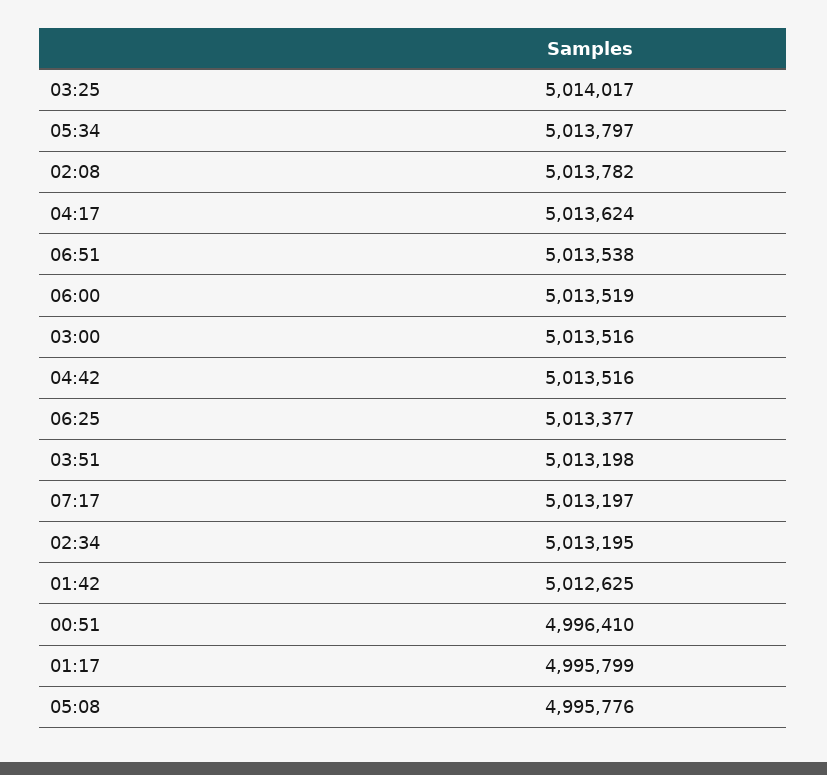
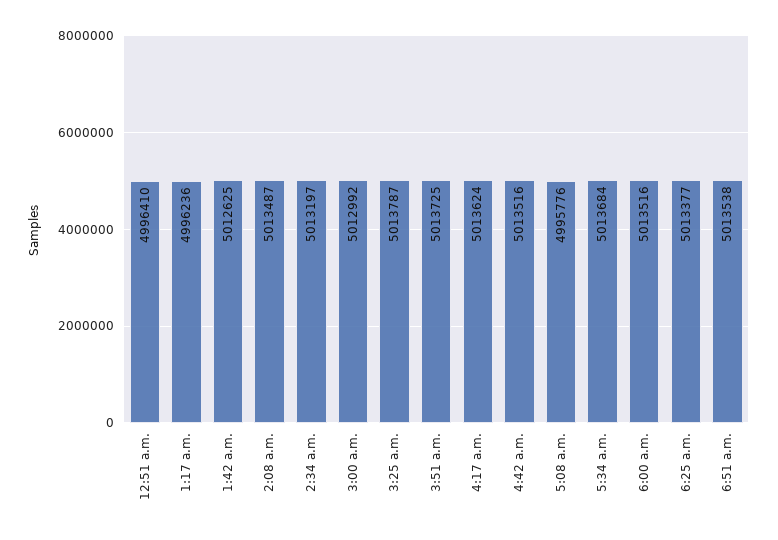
03:25: 5014017 -> 5013787
05:34: 5013797 -> 5013684
02:08: 5013782 -> 5013487
06:00: 5013519 -> 5013516
03:00: 5013516 -> 5012992
03:51: 5013198 -> 5013725
07:17: 5013197 -> none
02:34: 5013195 -> 5013197
01:17: 4995799 -> 4996236

